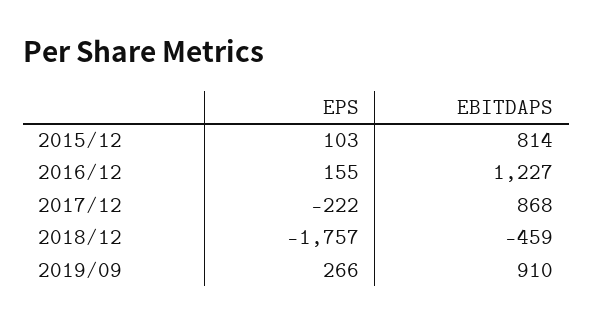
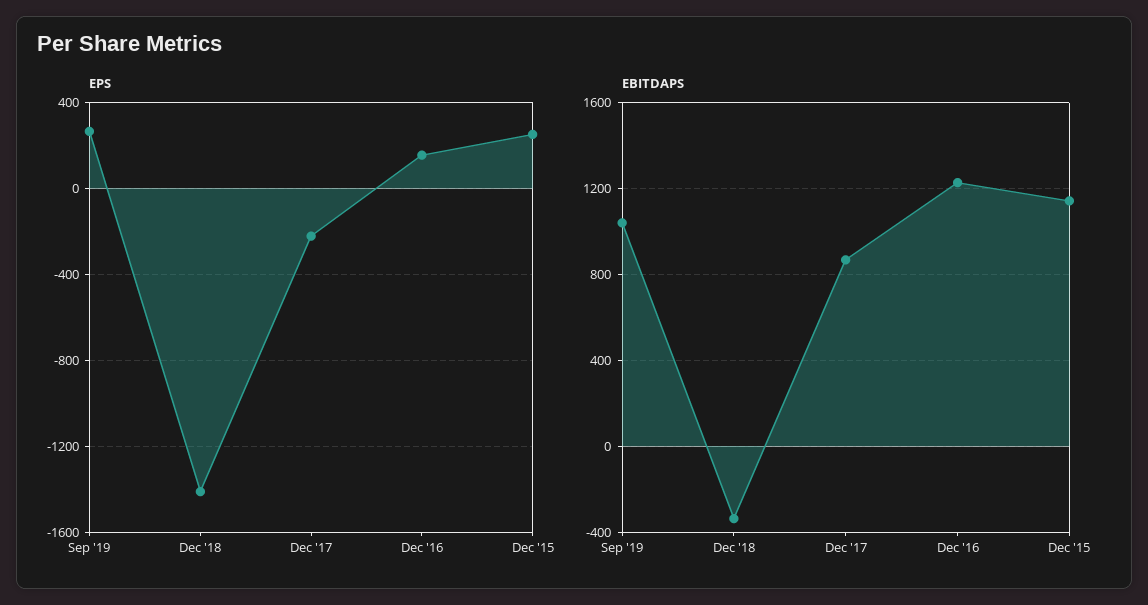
EPS, 2015/12: 103 -> 250
EBITDAPS, 2015/12: 814 -> 1150
EPS, 2018/12: -1757 -> -1400
EBITDAPS, 2018/12: -459 -> -350
EBITDAPS, 2019/09: 910 -> 1050

